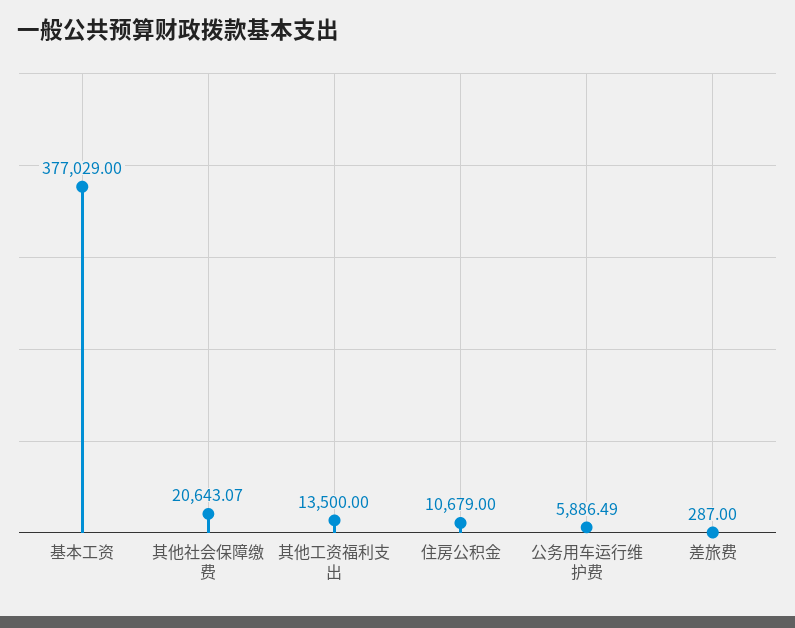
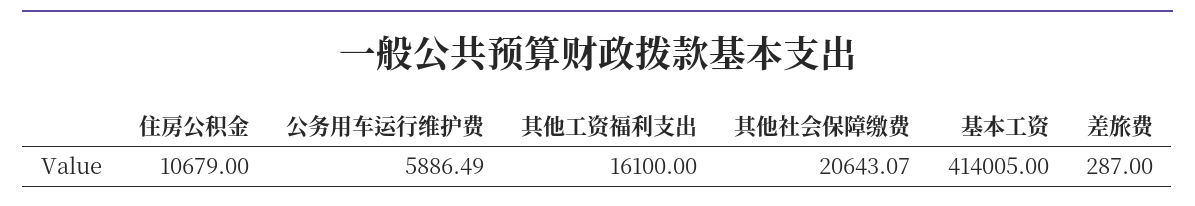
基本工资: 377029 -> 414005
其他工资福利支出: 13500 -> 16100

